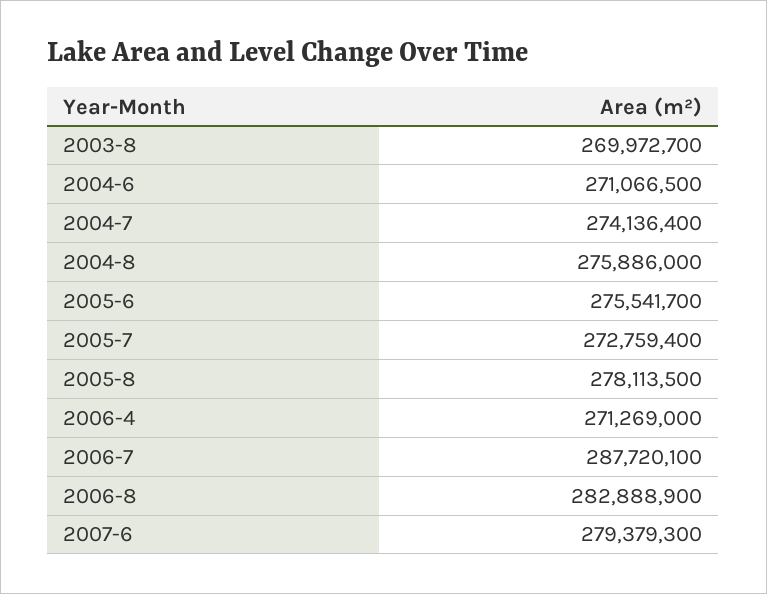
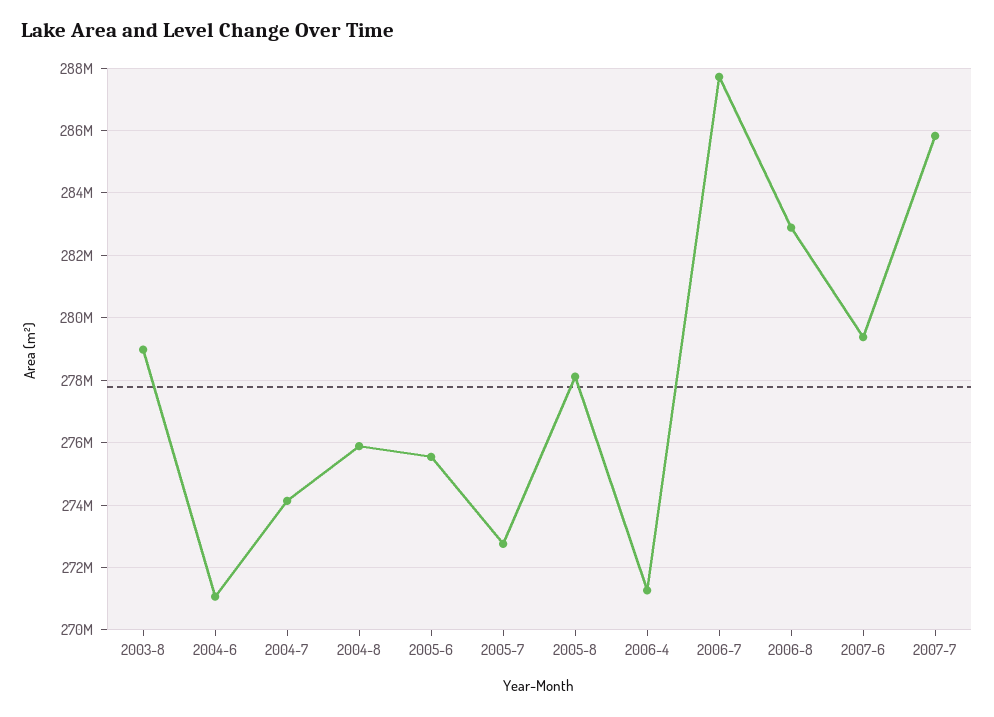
2003-8: 269972700 -> 279000000
2007-7: none -> 285800000

